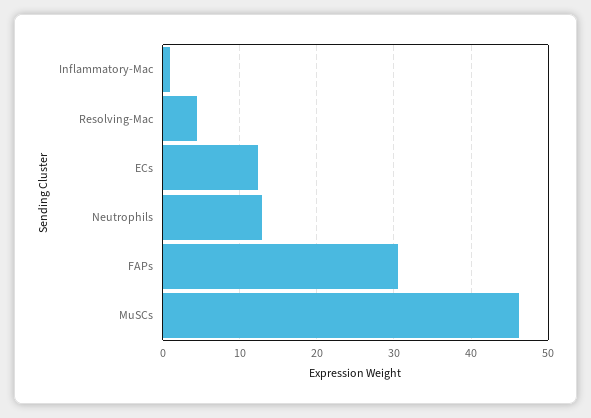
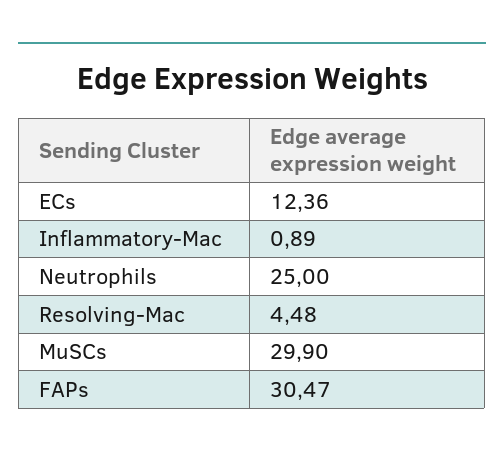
Neutrophils: 13 -> 25
MuSCs: 46 -> 29.9

